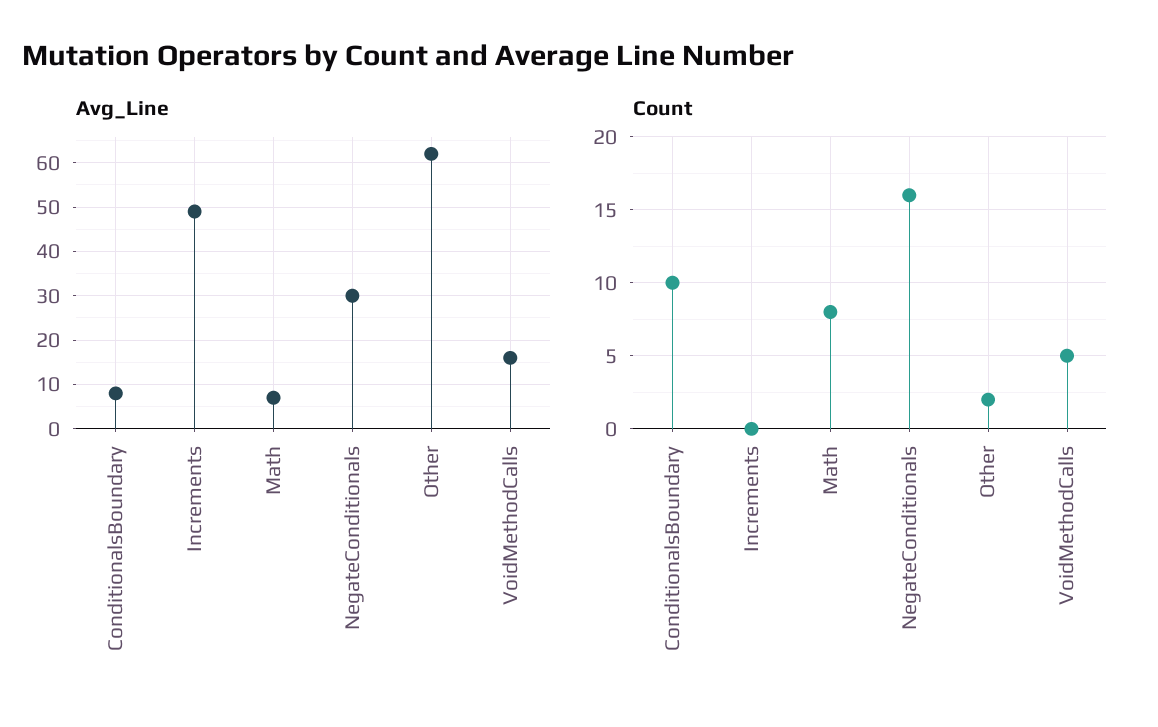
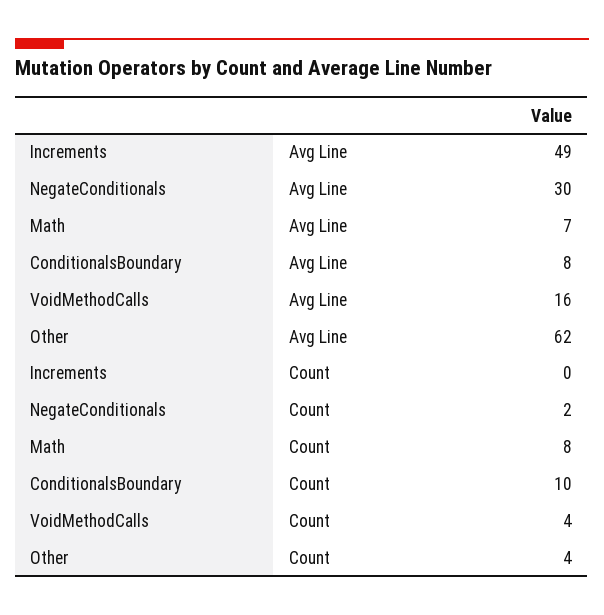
Count, NegateConditionals: 16 -> 2
Count, Other: 2 -> 4
Count, VoidMethodCalls: 5 -> 4

